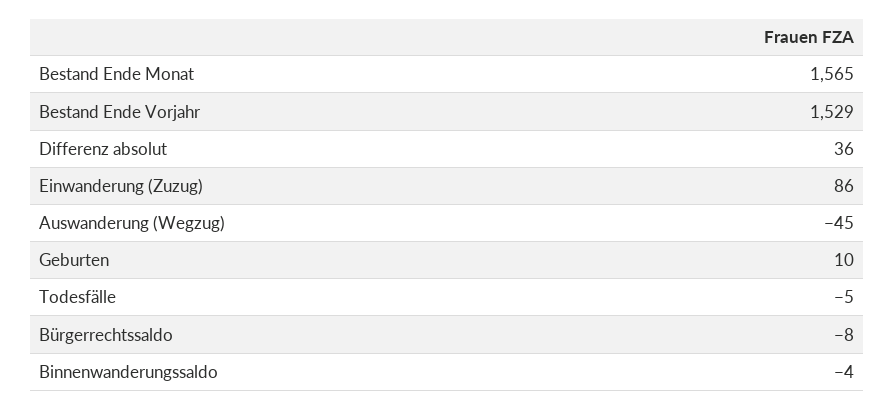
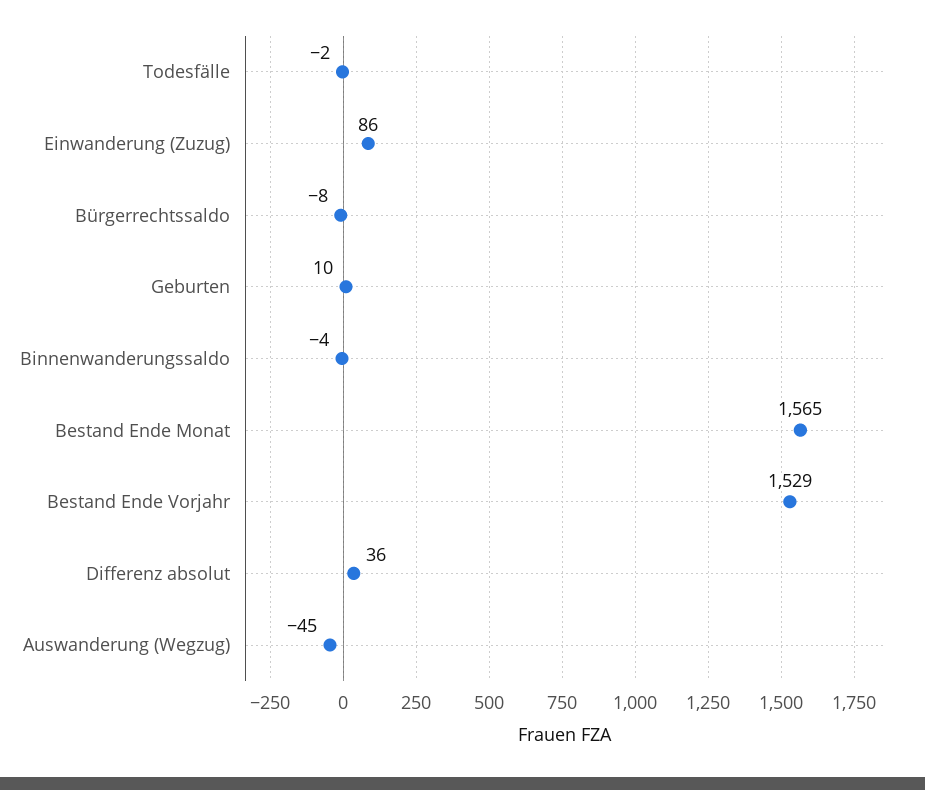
Todesfälle: -5 -> -2

